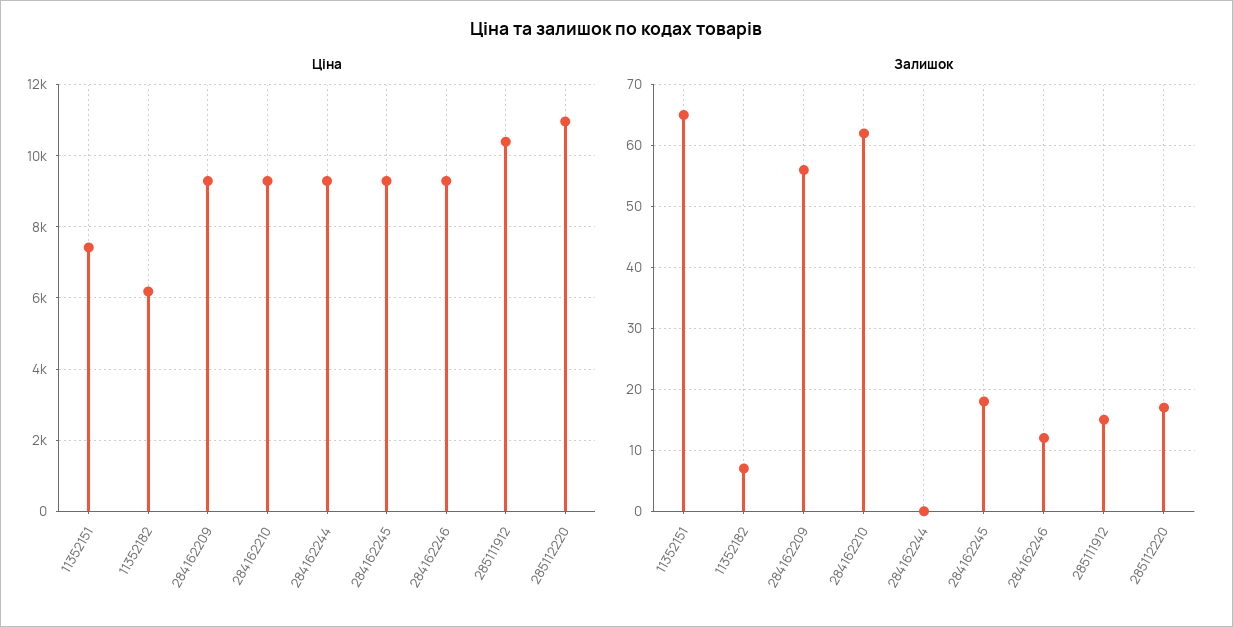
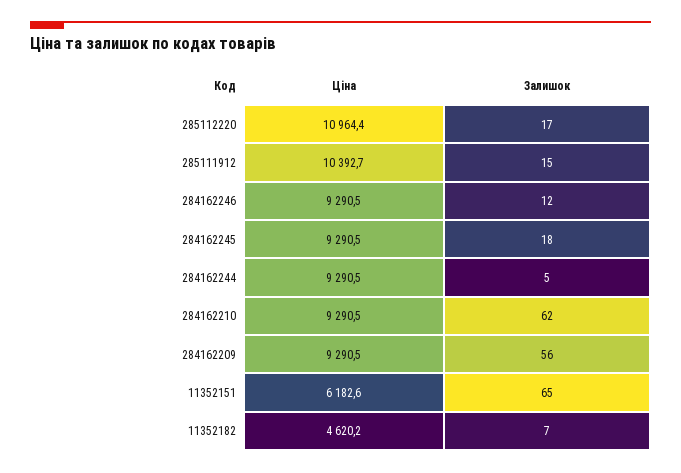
Ціна, 11352151: 7400 -> 6182.6
Ціна, 11352182: 6200 -> 4620.2
Залишок, 284162244: 0 -> 5

